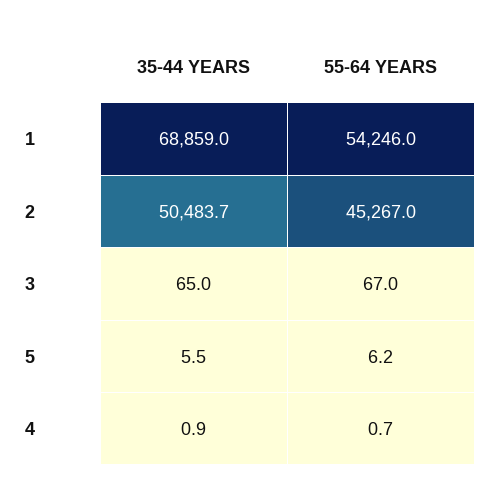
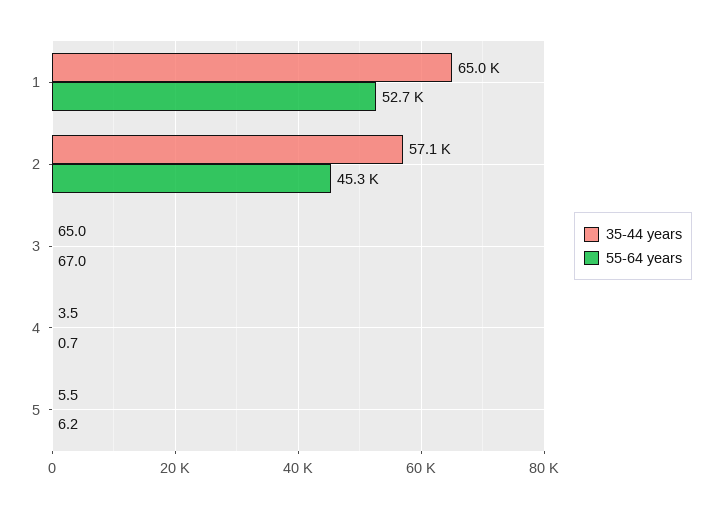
35-44 YEARS, 1: 68859 -> 65000
55-64 YEARS, 1: 54246 -> 52700
35-44 YEARS, 2: 50483.7 -> 57100
35-44 YEARS, 4: 0.9 -> 3.5

